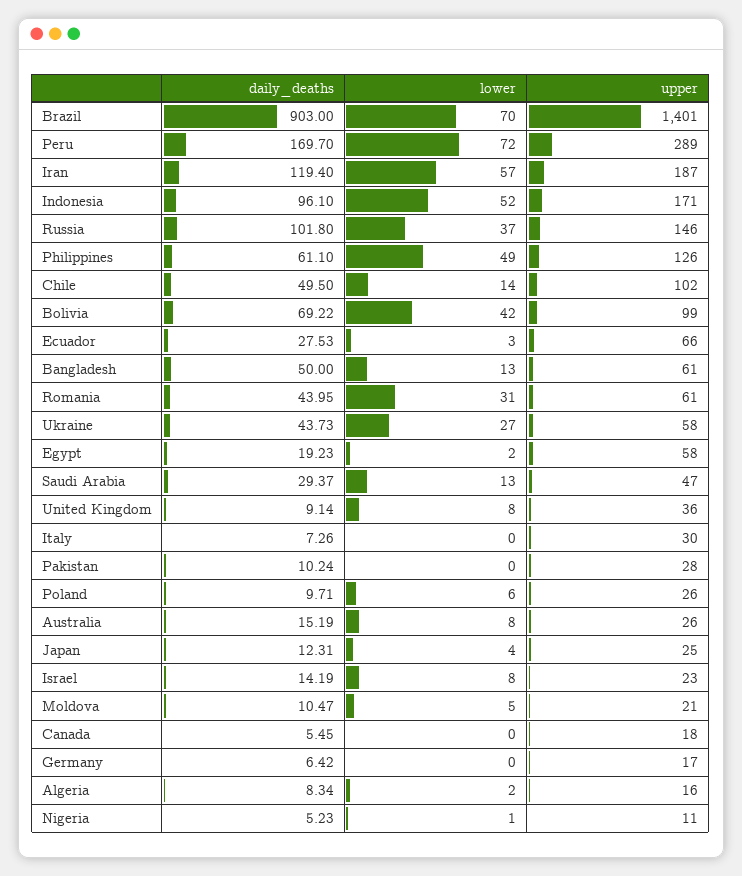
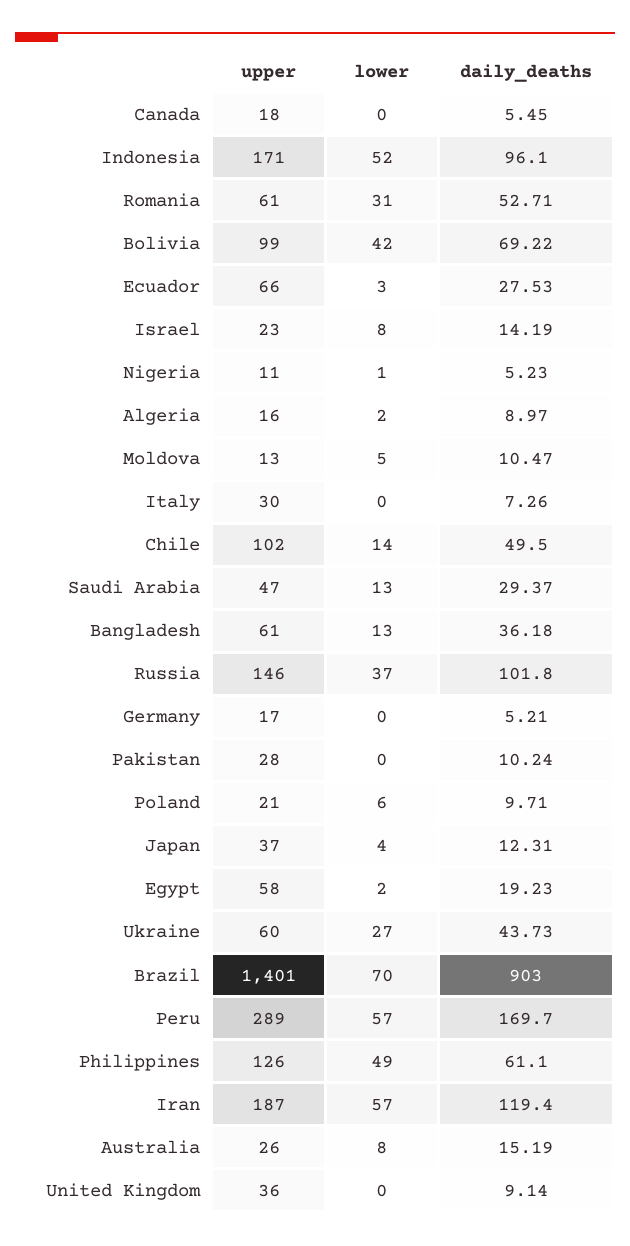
lower, Peru: 72 -> 57
daily_deaths, Bangladesh: 50 -> 36.18
daily_deaths, Romania: 43.95 -> 52.71
upper, Ukraine: 58 -> 60
lower, United Kingdom: 8 -> 0
upper, Poland: 26 -> 21
upper, Japan: 25 -> 37
upper, Moldova: 21 -> 13
daily_deaths, Germany: 6.42 -> 5.21
daily_deaths, Algeria: 8.34 -> 8.97

